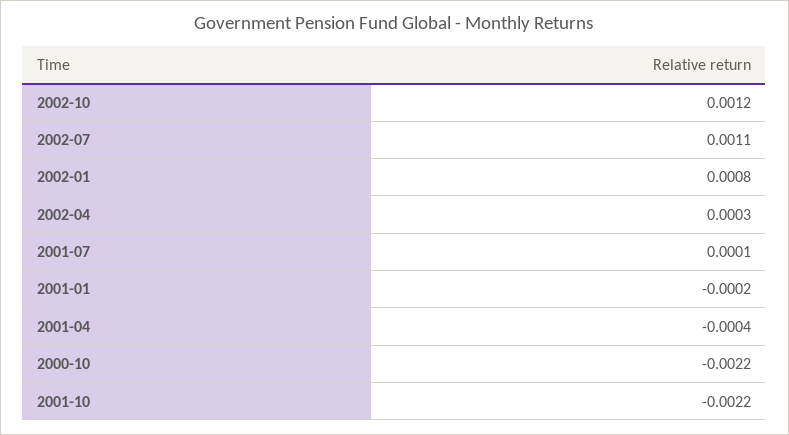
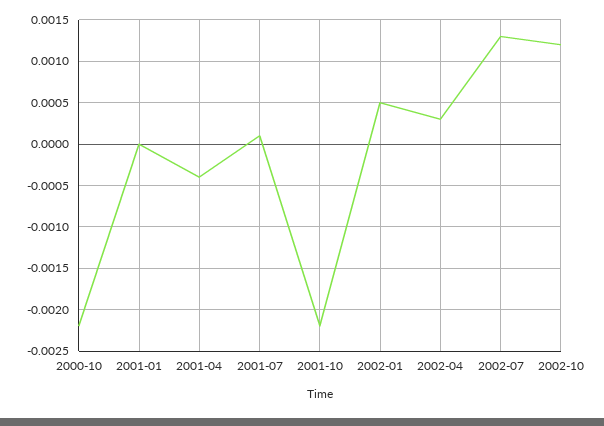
2002-07: 0.0011 -> 0.0013
2002-01: 0.0008 -> 0.0005
2001-01: -0.0002 -> 0

